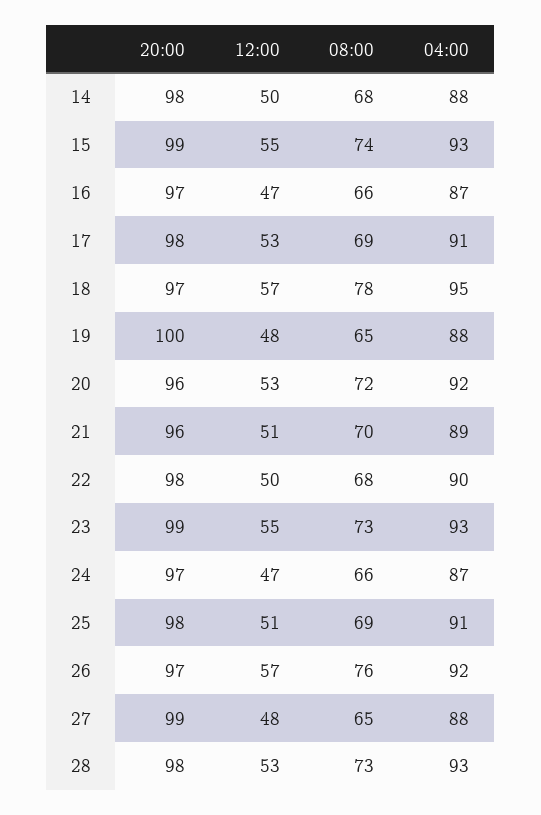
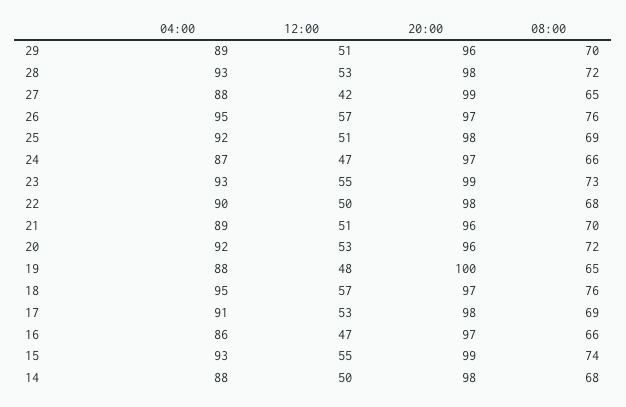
04:00, 16: 87 -> 86
08:00, 18: 78 -> 76
04:00, 25: 91 -> 92
04:00, 26: 92 -> 95
12:00, 27: 48 -> 42
08:00, 28: 73 -> 72
04:00, 29: none -> 89
12:00, 29: none -> 51
20:00, 29: none -> 96
08:00, 29: none -> 70

